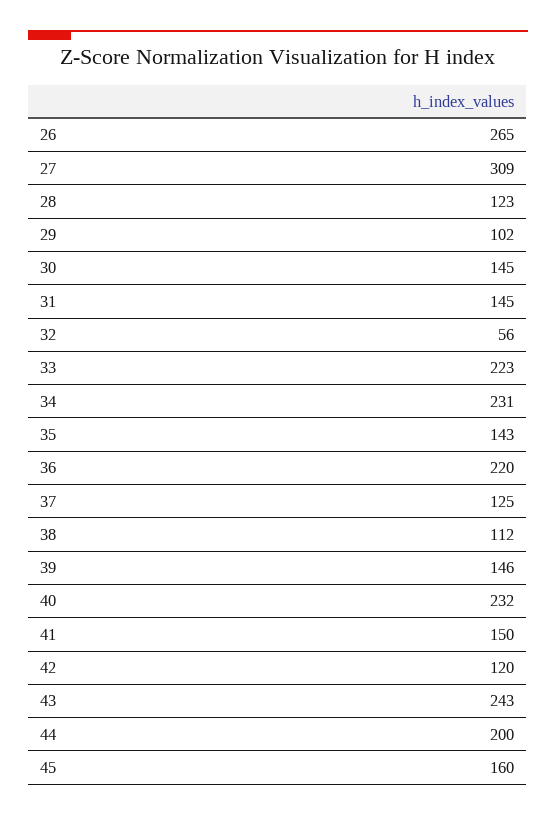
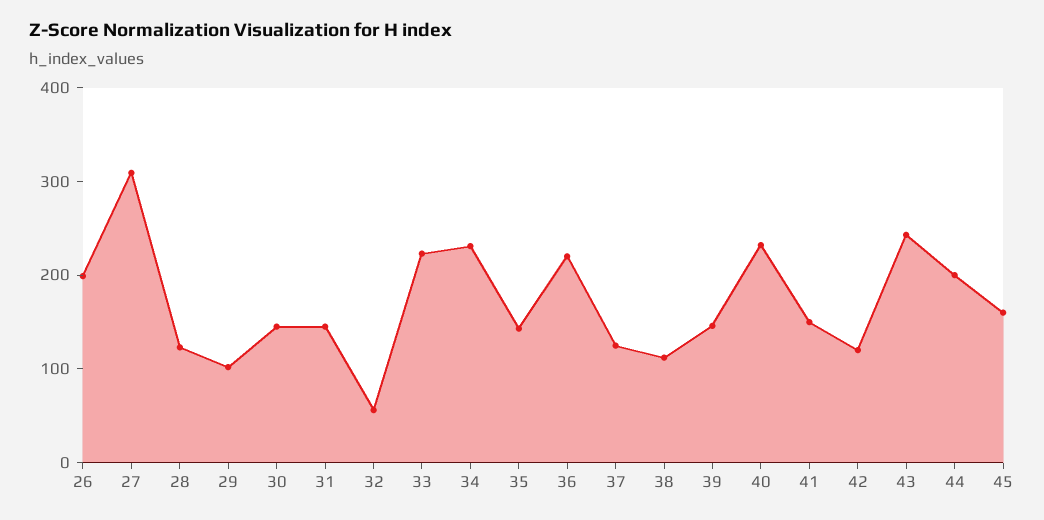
26: 265 -> 200

